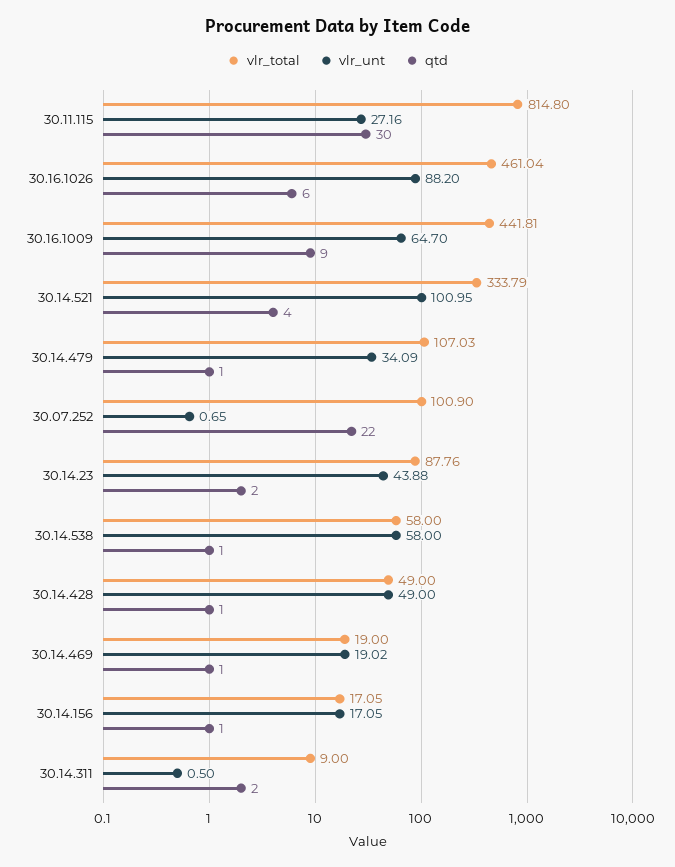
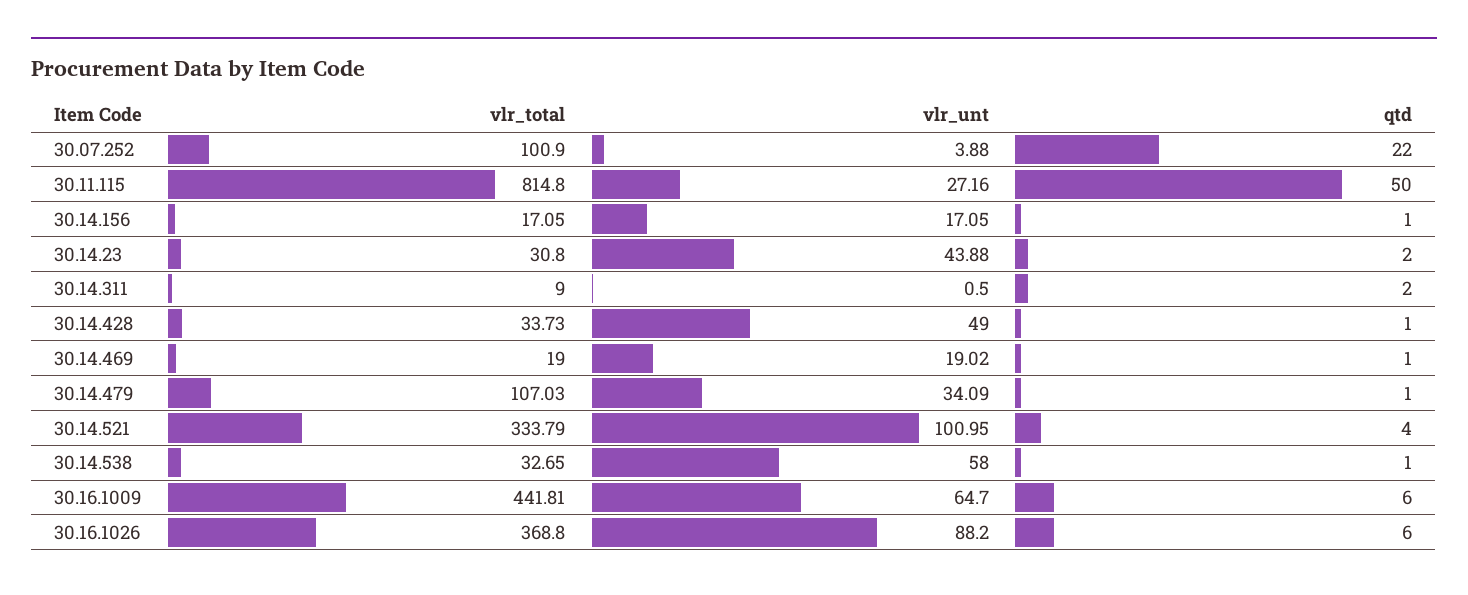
qtd, 30.11.115: 30 -> 50
vlr_total, 30.16.1026: 461.04 -> 368.8
qtd, 30.16.1009: 9 -> 6
vlr_unt, 30.07.252: 0.65 -> 3.88
vlr_total, 30.14.23: 87.76 -> 30.8
vlr_total, 30.14.538: 58 -> 32.65
vlr_total, 30.14.428: 49 -> 33.73

